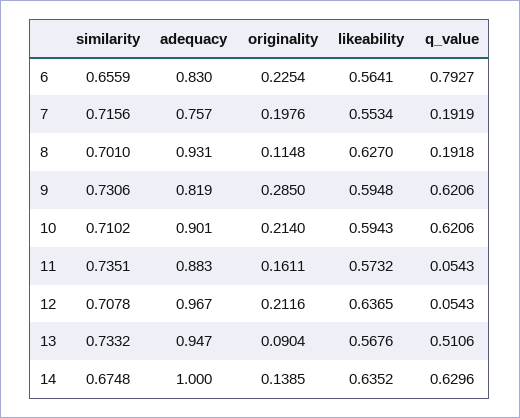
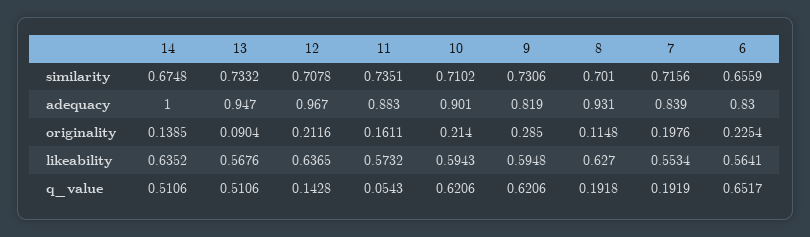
q_value, 6: 0.7927 -> 0.6517
adequacy, 7: 0.757 -> 0.839
q_value, 12: 0.0543 -> 0.1428
q_value, 14: 0.6296 -> 0.5106

